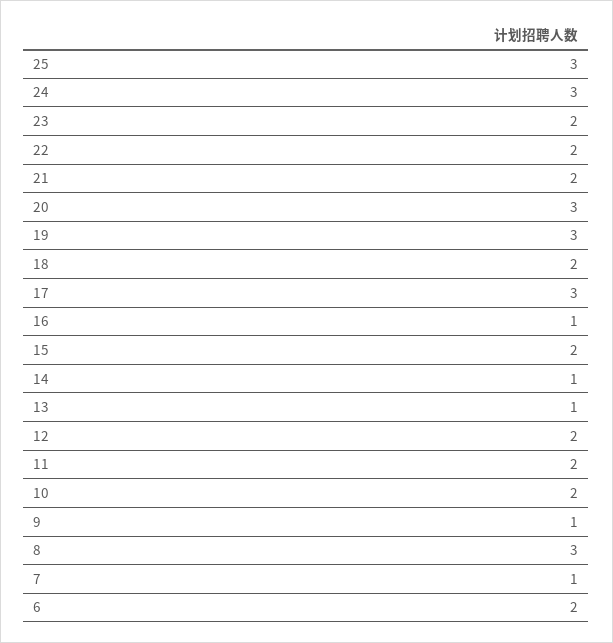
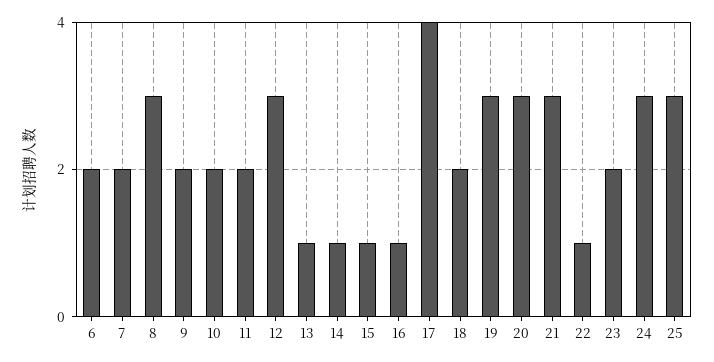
22: 2 -> 1
21: 2 -> 3
17: 3 -> 4
15: 2 -> 1
12: 2 -> 3
9: 1 -> 2
7: 1 -> 2

